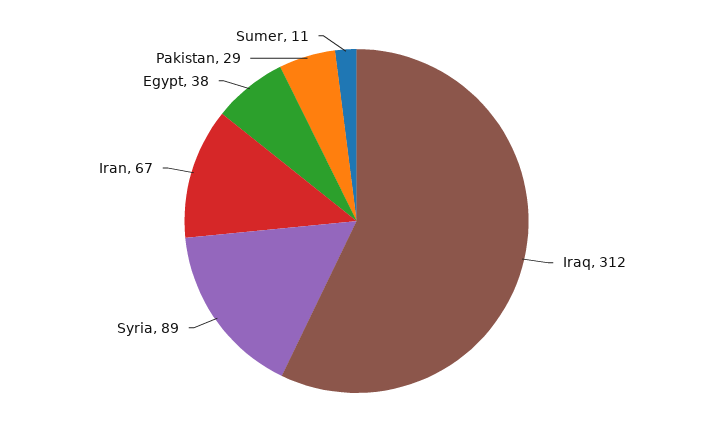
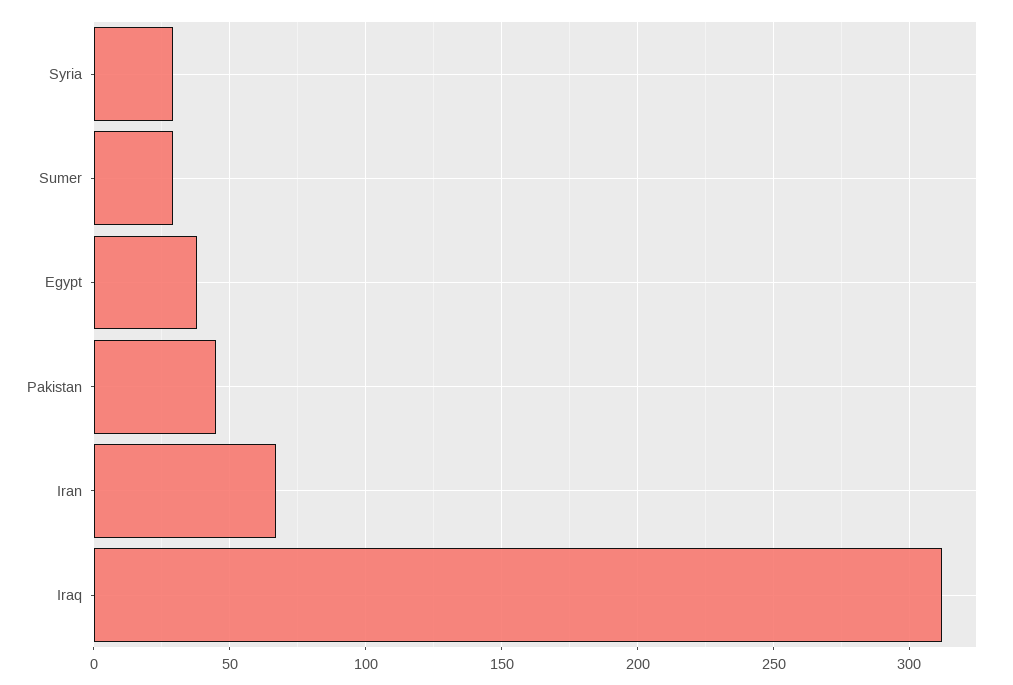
Syria: 89 -> 30
Pakistan: 29 -> 45
Sumer: 11 -> 30

